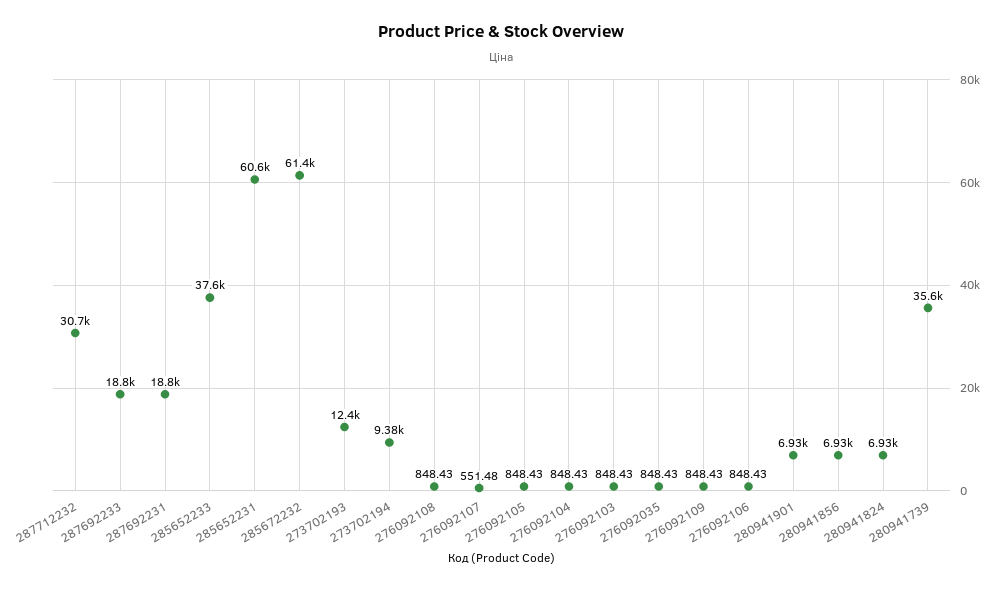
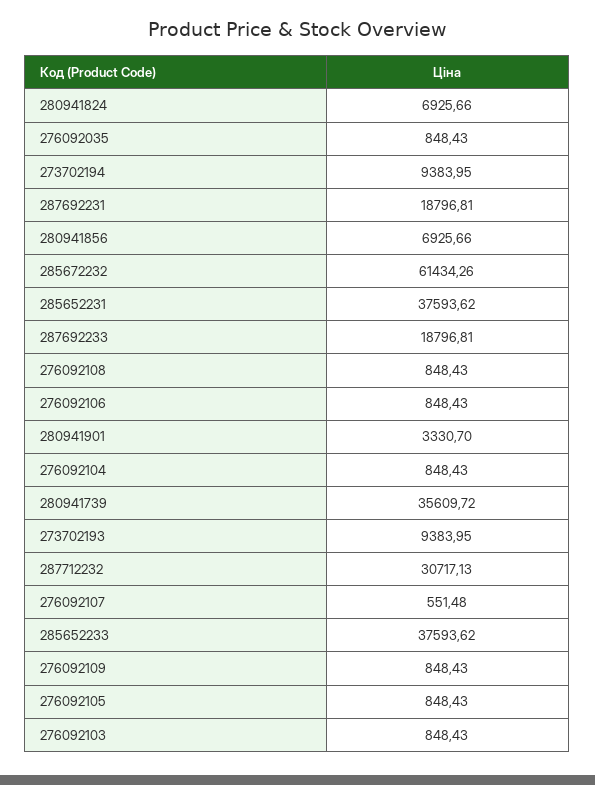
285652231: 60600 -> 37593.62
273702193: 12400 -> 9383.95
280941901: 6930 -> 3330.7

